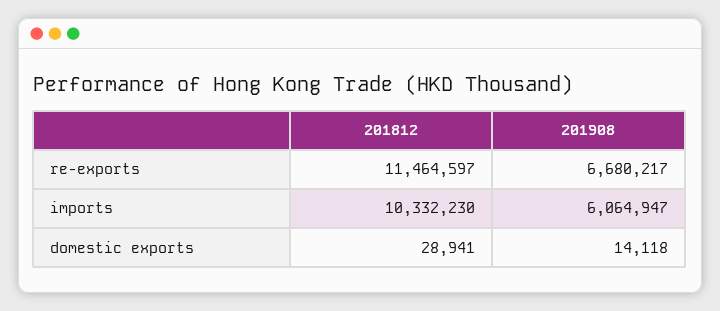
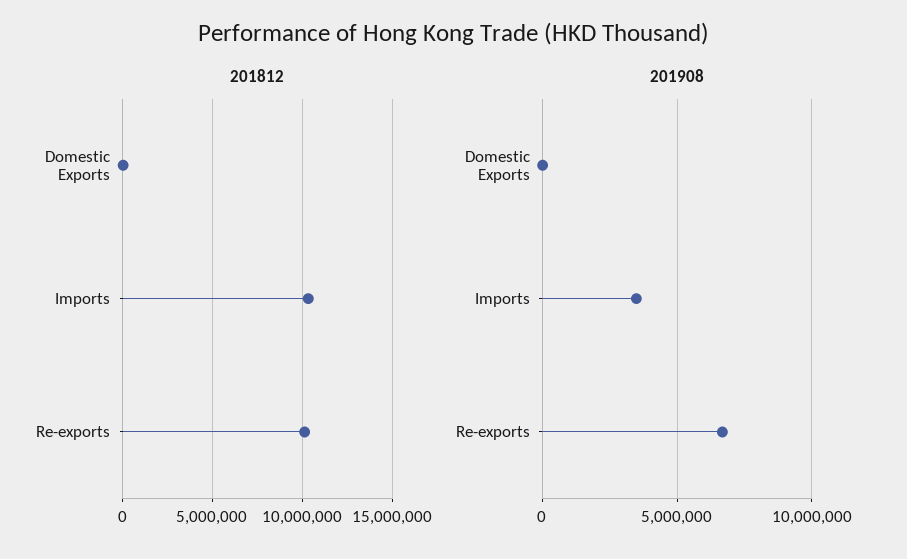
201812, re-exports: 11464597 -> 10000000
201908, imports: 6064947 -> 3500000

